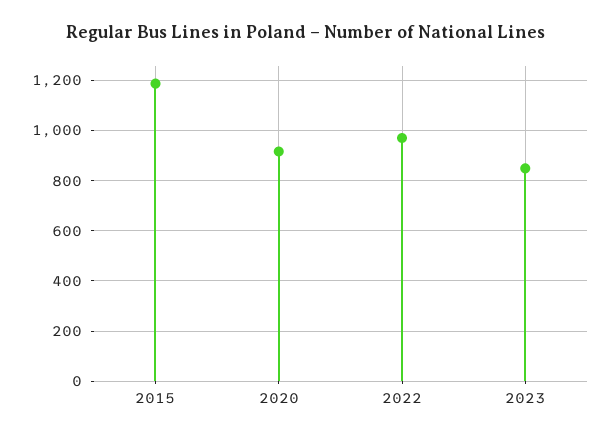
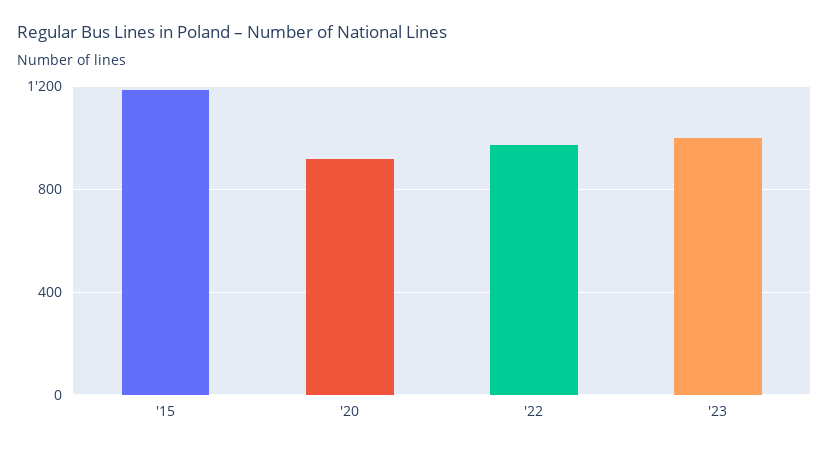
2023: 850 -> 1000

